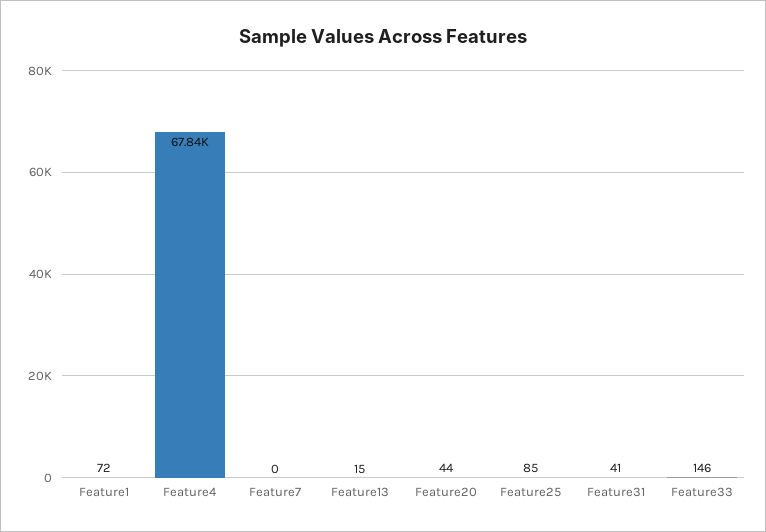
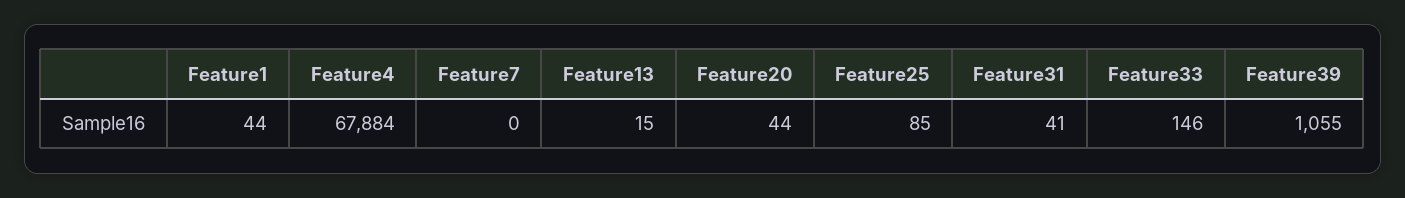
Feature1: 72 -> 44
Feature4: 67840 -> 67884
Feature39: none -> 1055

